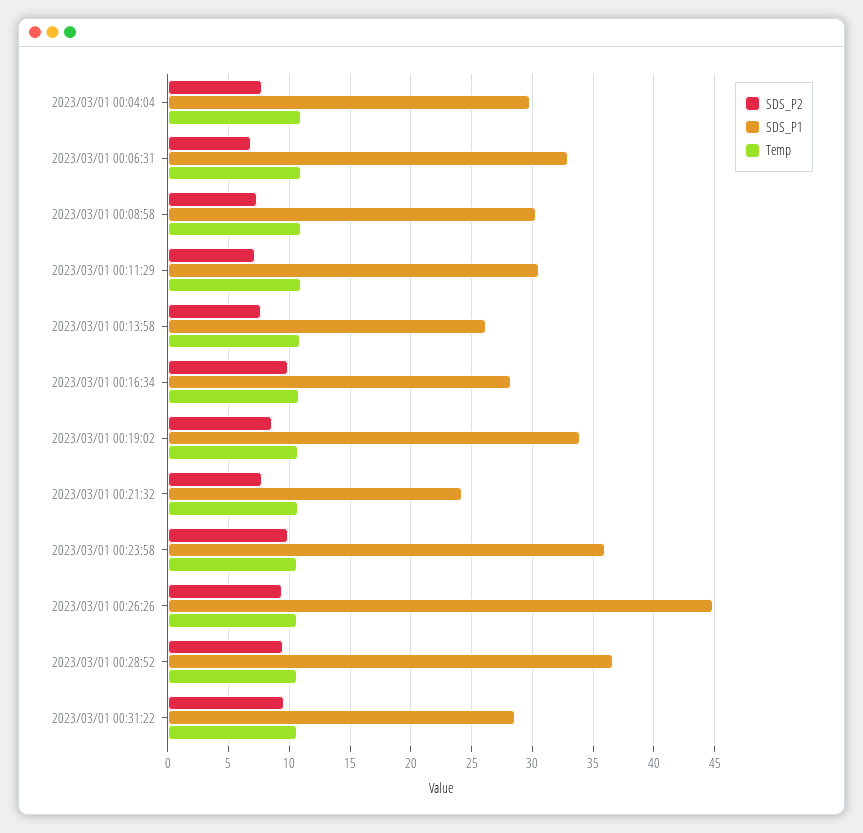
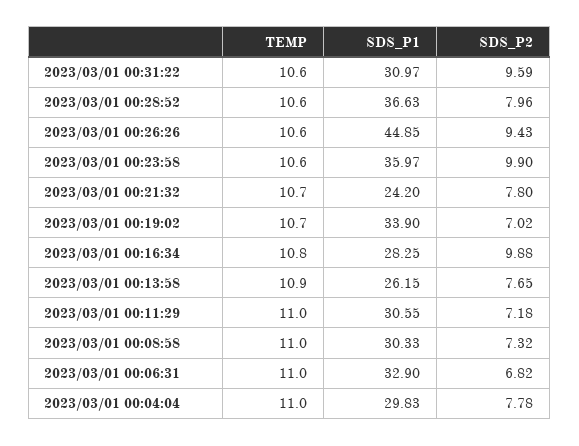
SDS_P2, 2023/03/01 00:19:02: 8.5 -> 7.02
SDS_P2, 2023/03/01 00:28:52: 9.5 -> 7.96
SDS_P1, 2023/03/01 00:31:22: 28.5 -> 30.97

